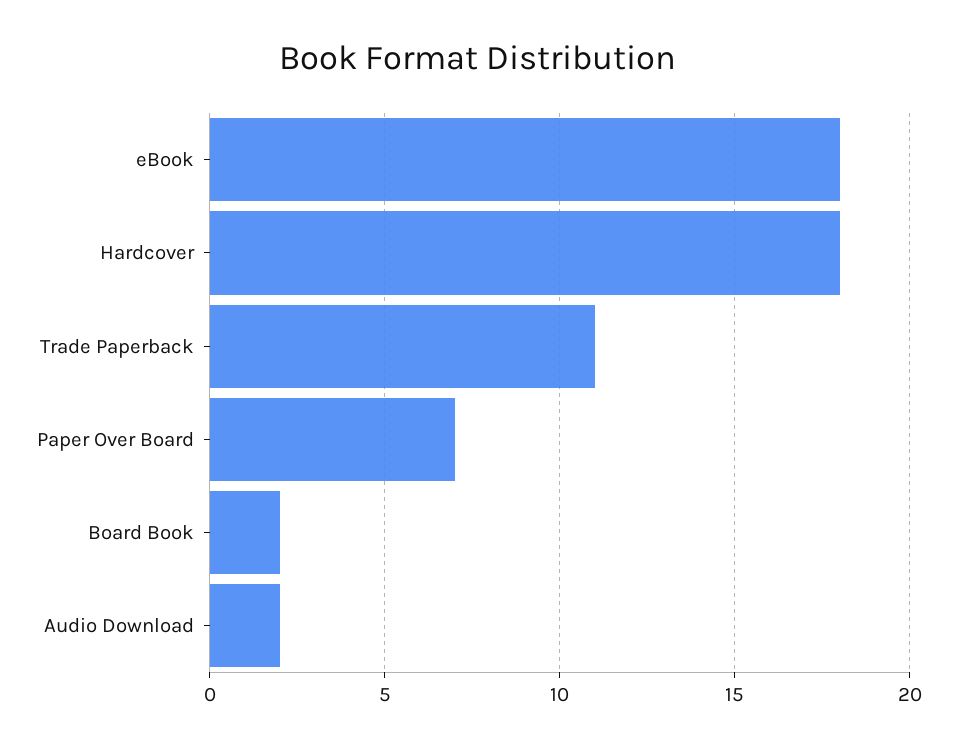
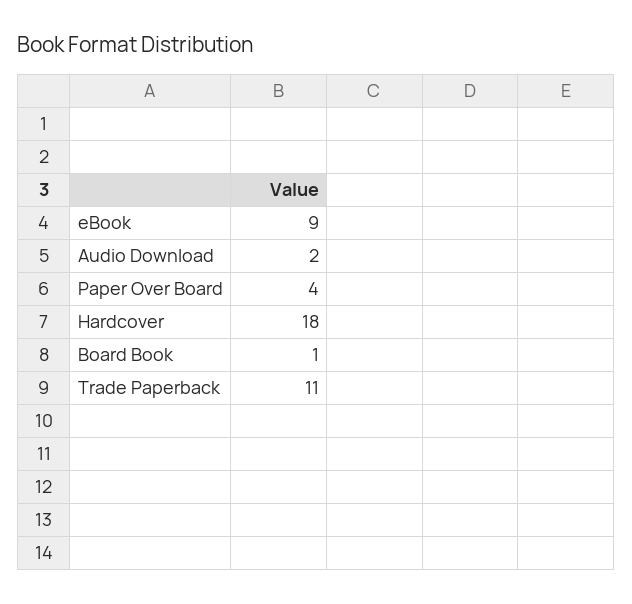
eBook: 18 -> 9
Paper Over Board: 7 -> 4
Board Book: 2 -> 1

